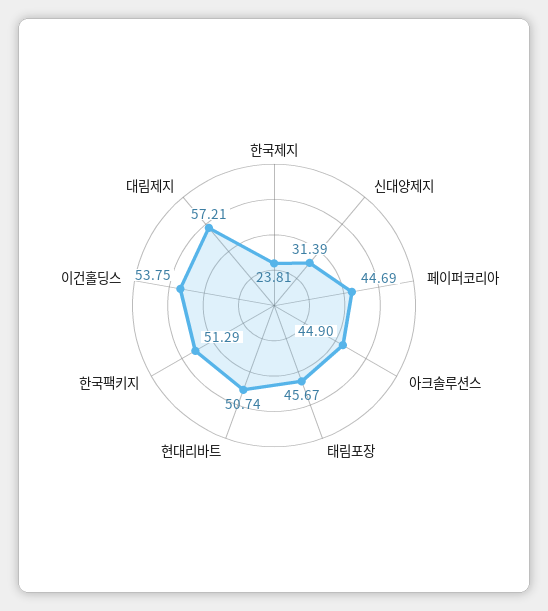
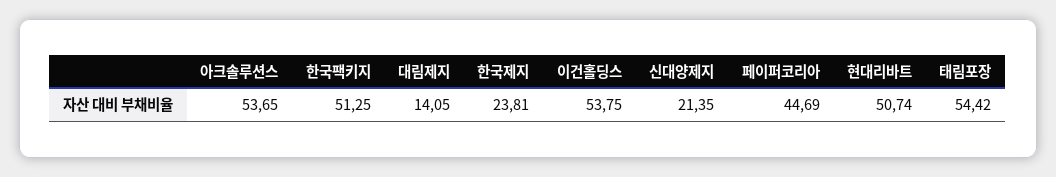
신대양제지: 31.39 -> 21.35
아크솔루션스: 44.9 -> 53.65
태림포장: 45.67 -> 54.42
한국팩키지: 51.29 -> 51.25
대림제지: 57.21 -> 14.05

